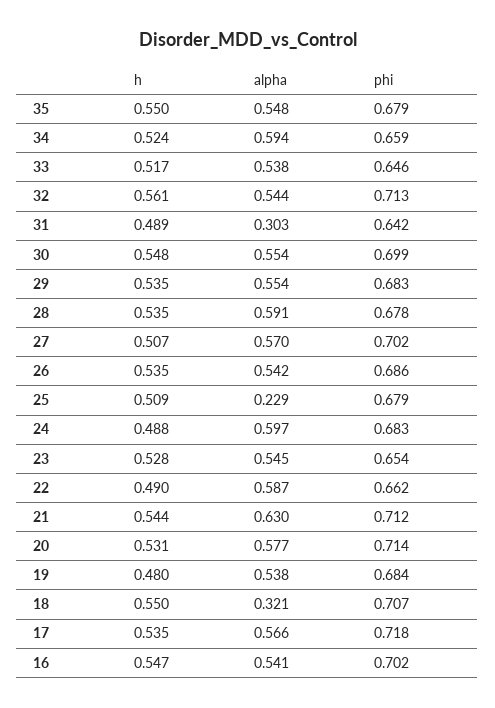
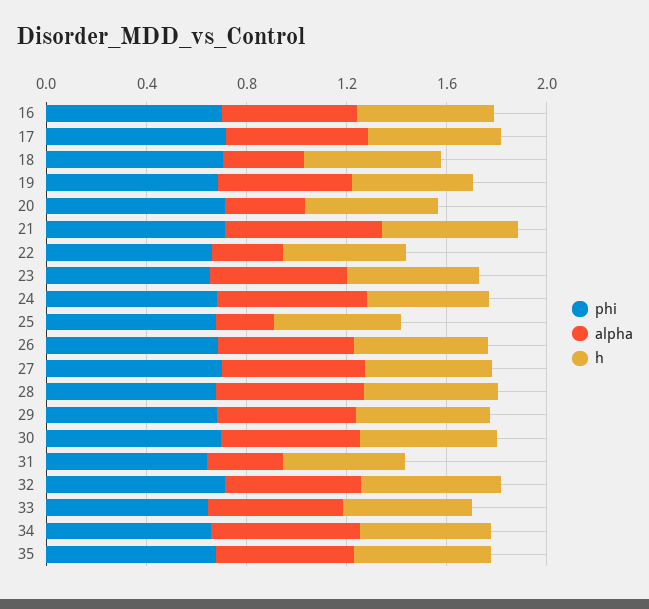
alpha, 22: 0.587 -> 0.3
alpha, 20: 0.577 -> 0.3

